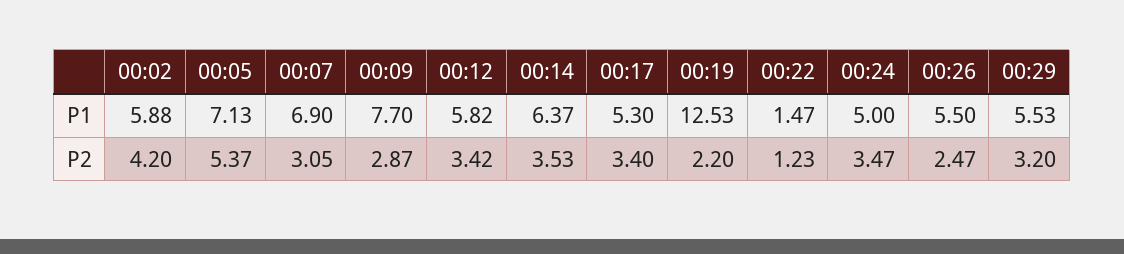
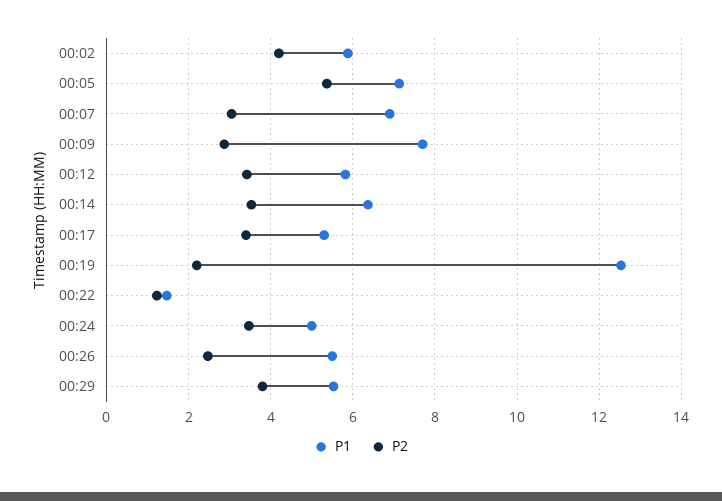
P2, 00:29: 3.2 -> 3.8

